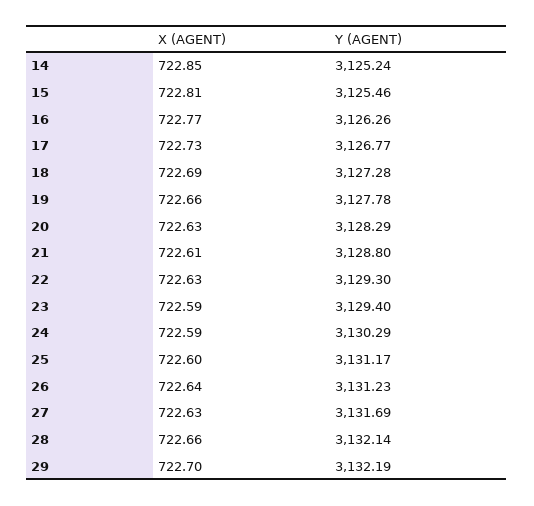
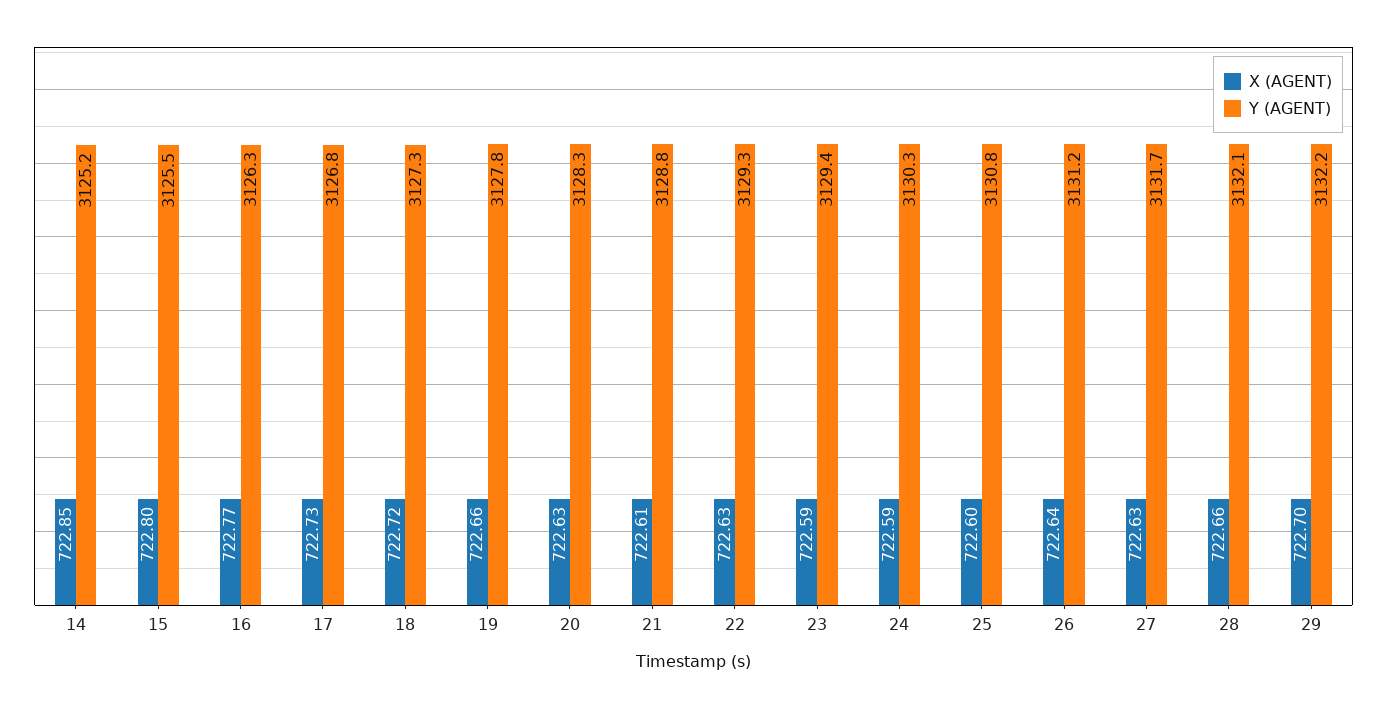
X (AGENT), 15: 722.81 -> 722.8
X (AGENT), 18: 722.69 -> 722.72
Y (AGENT), 25: 3131.17 -> 3130.8

